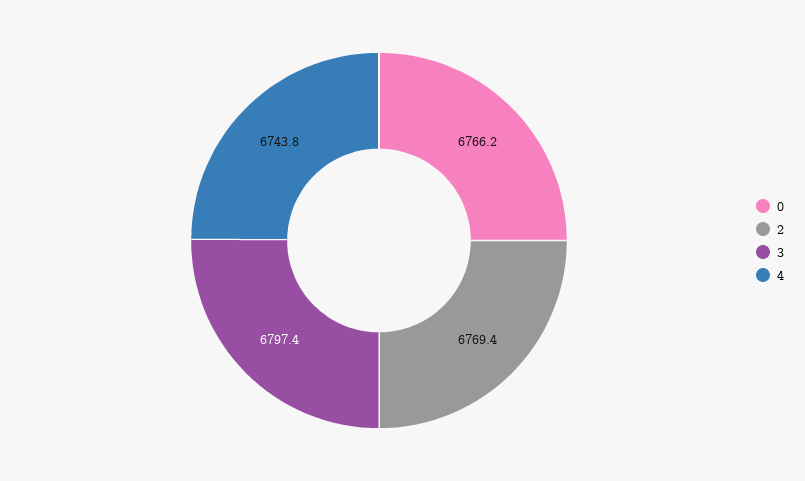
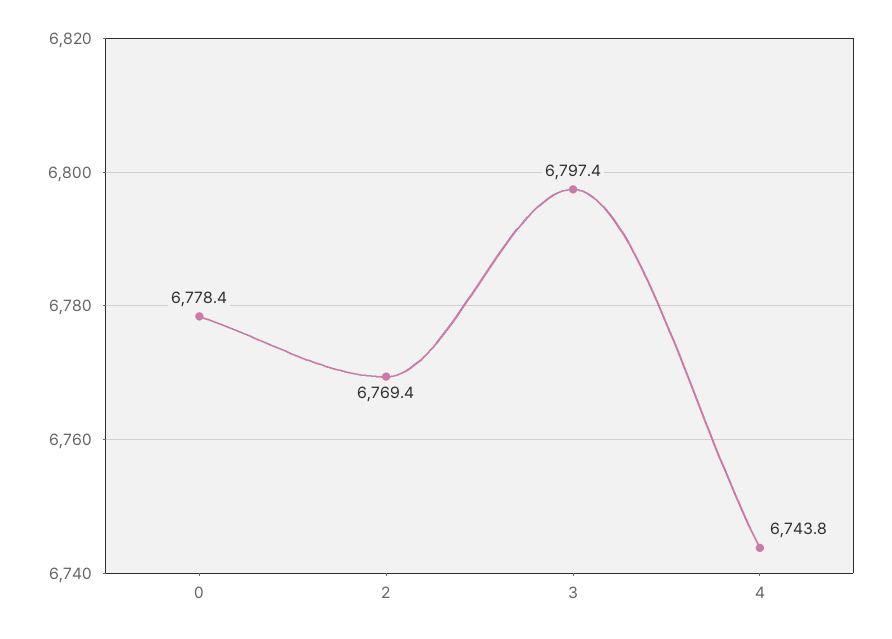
0: 6766.2 -> 6778.4

